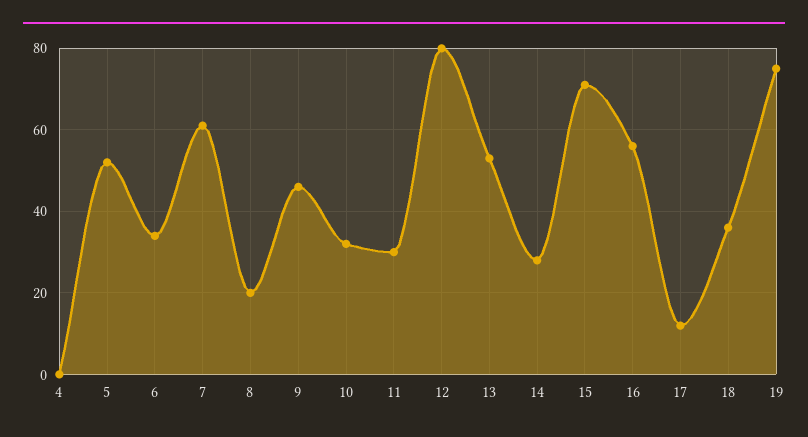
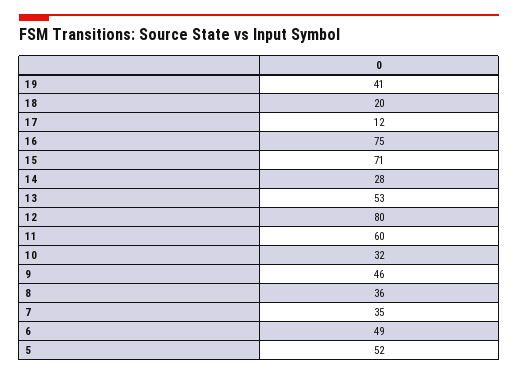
4: 0 -> none
6: 35 -> 49
7: 60 -> 35
8: 20 -> 36
11: 30 -> 60
16: 55 -> 75
18: 35 -> 20
19: 75 -> 41

